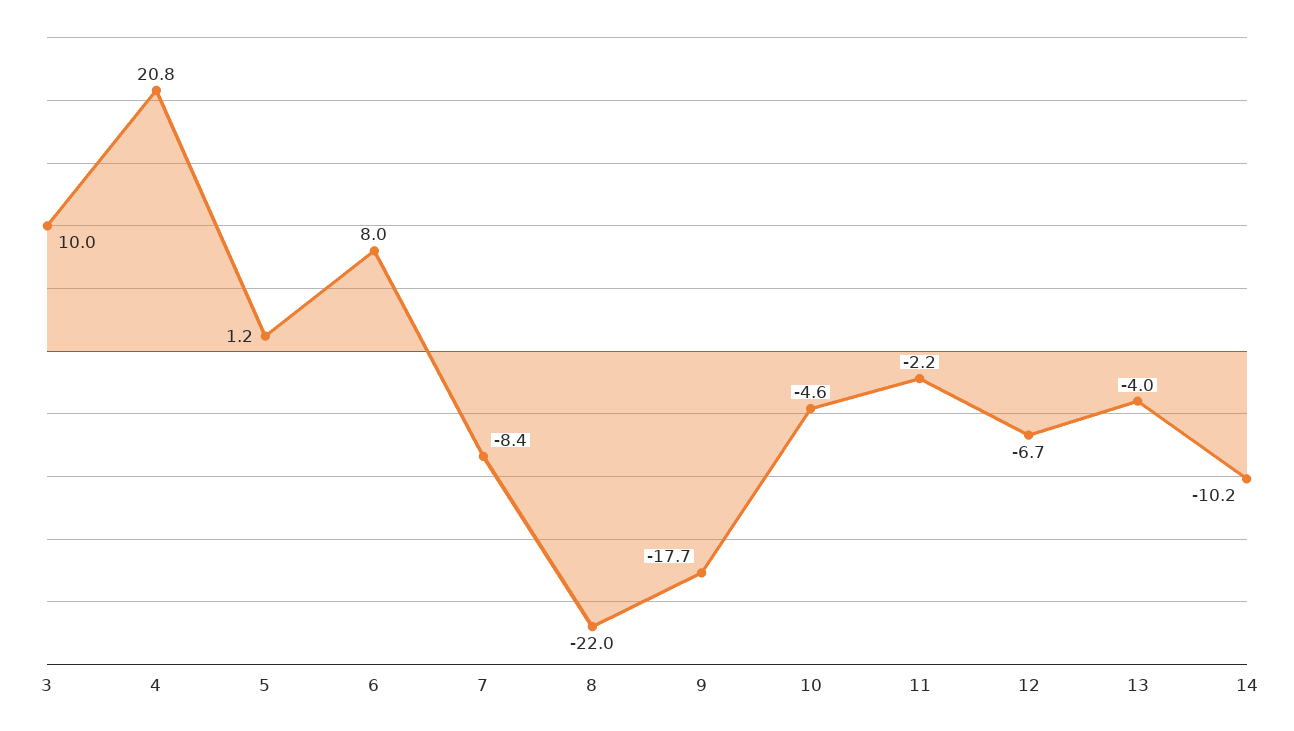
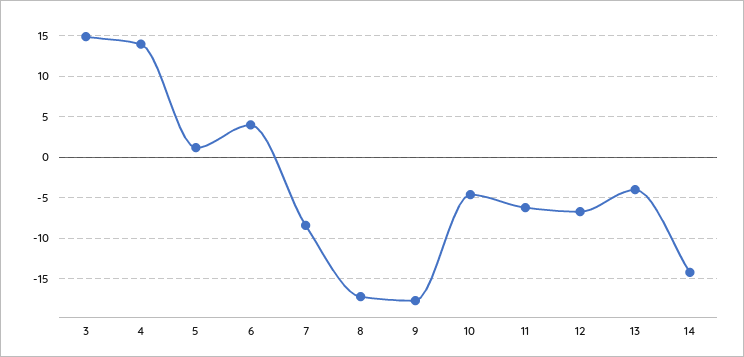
3: 10 -> 15
4: 20.8 -> 14
6: 8 -> 4
8: -22 -> -17
11: -2.2 -> -6
14: -10.2 -> -14

